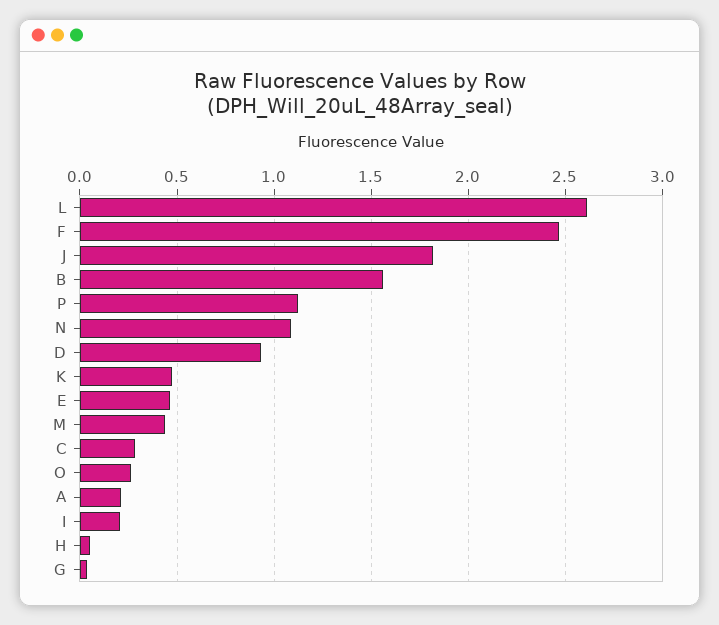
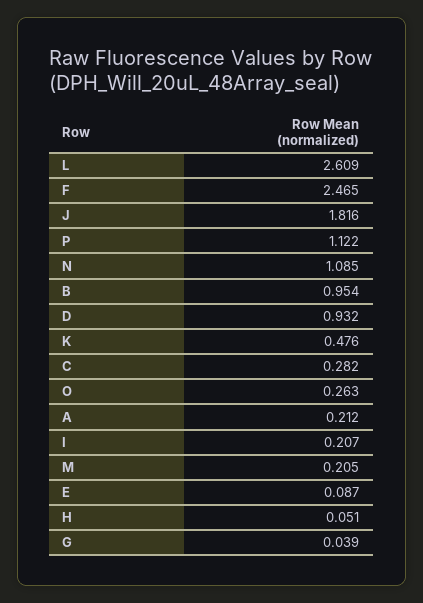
B: 1.55 -> 0.954
E: 0.45 -> 0.087
M: 0.45 -> 0.205

